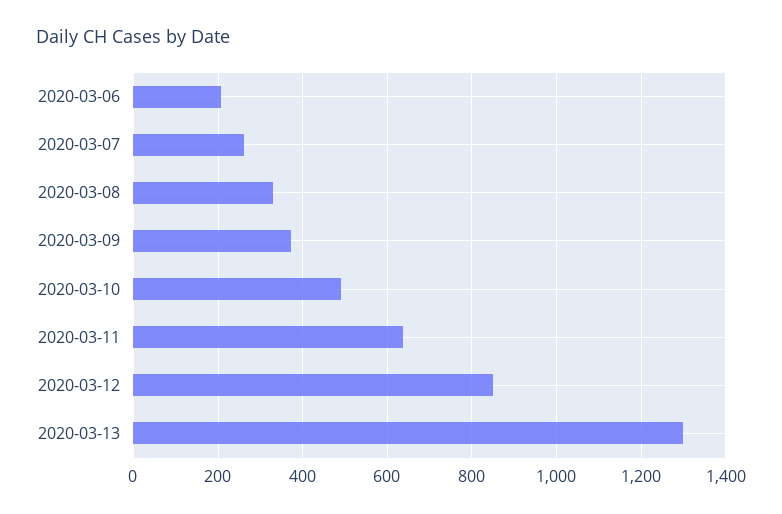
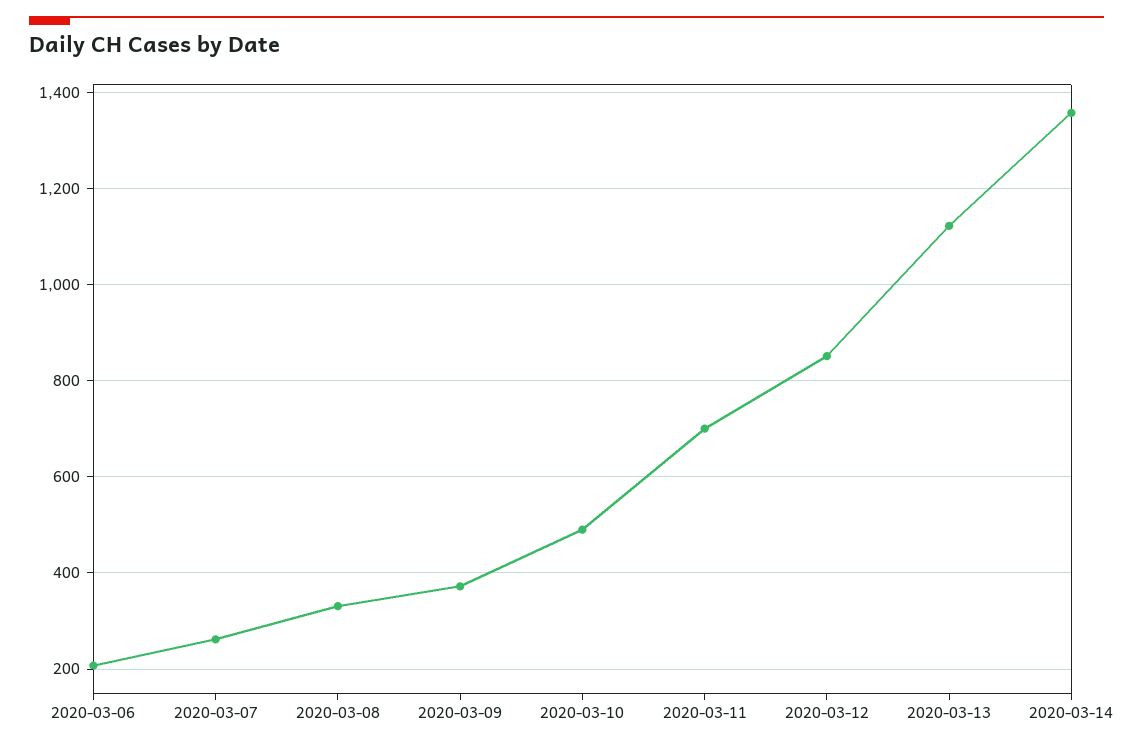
2020-03-11: 640 -> 700
2020-03-13: 1300 -> 1120
2020-03-14: none -> 1360

